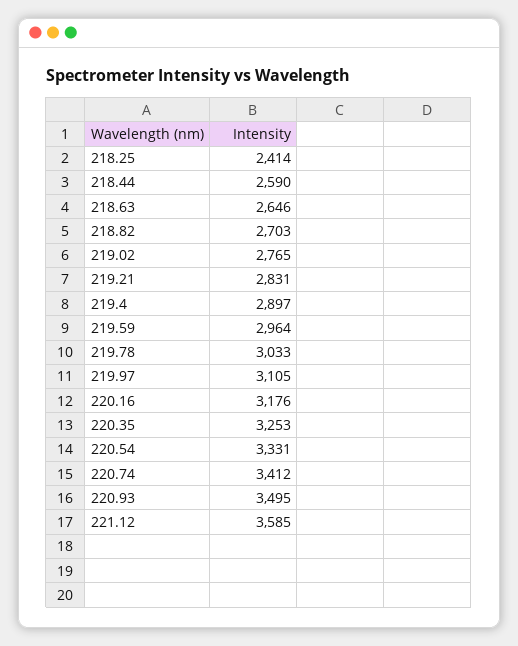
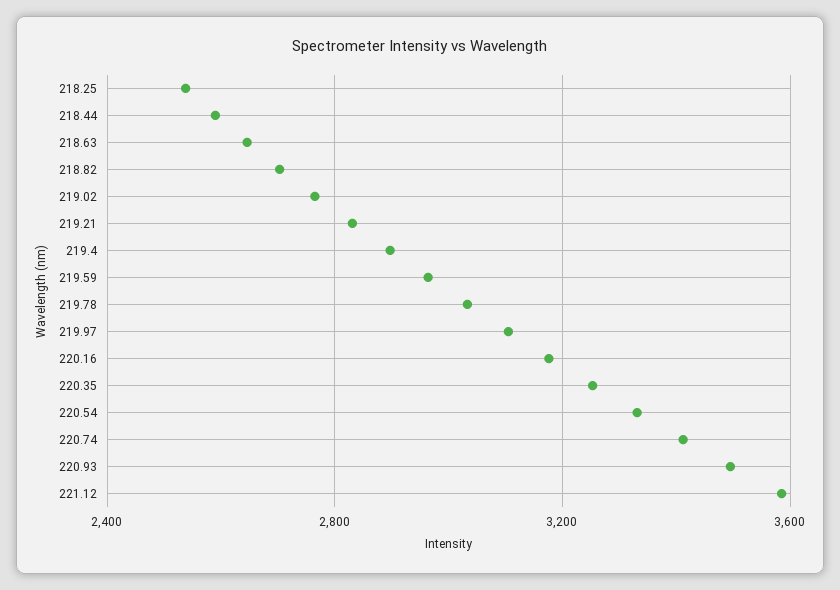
218.25: 2414 -> 2550

